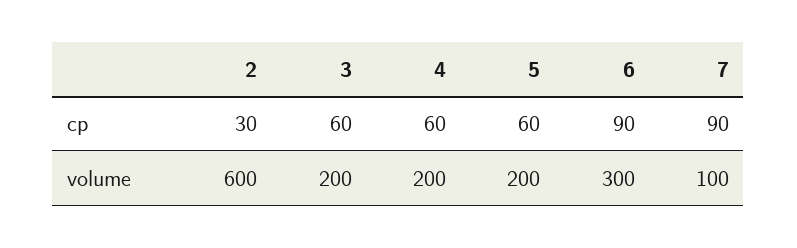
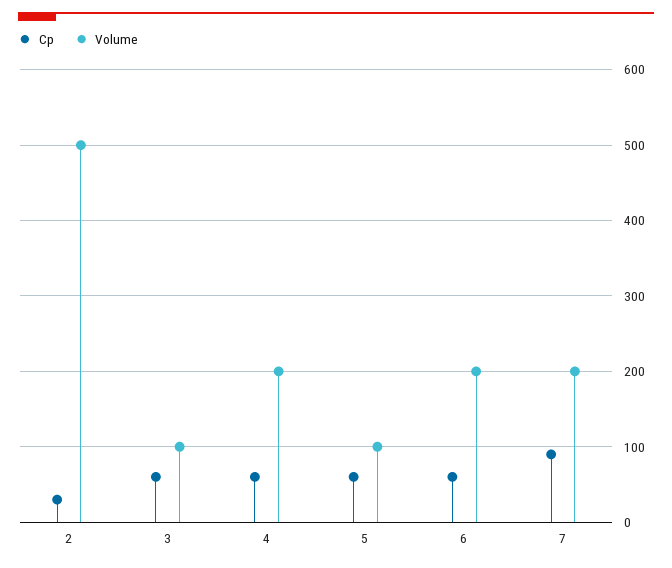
cp, 6: 90 -> 60
volume, 2: 600 -> 500
volume, 3: 200 -> 100
volume, 5: 200 -> 100
volume, 6: 300 -> 200
volume, 7: 100 -> 200

